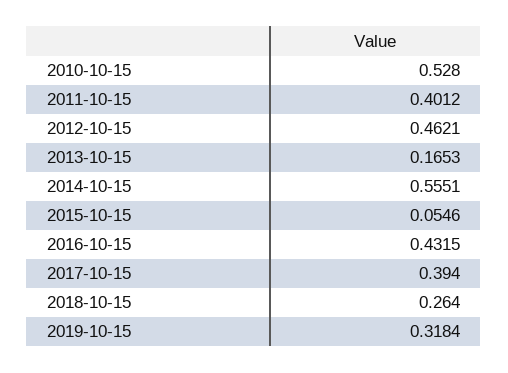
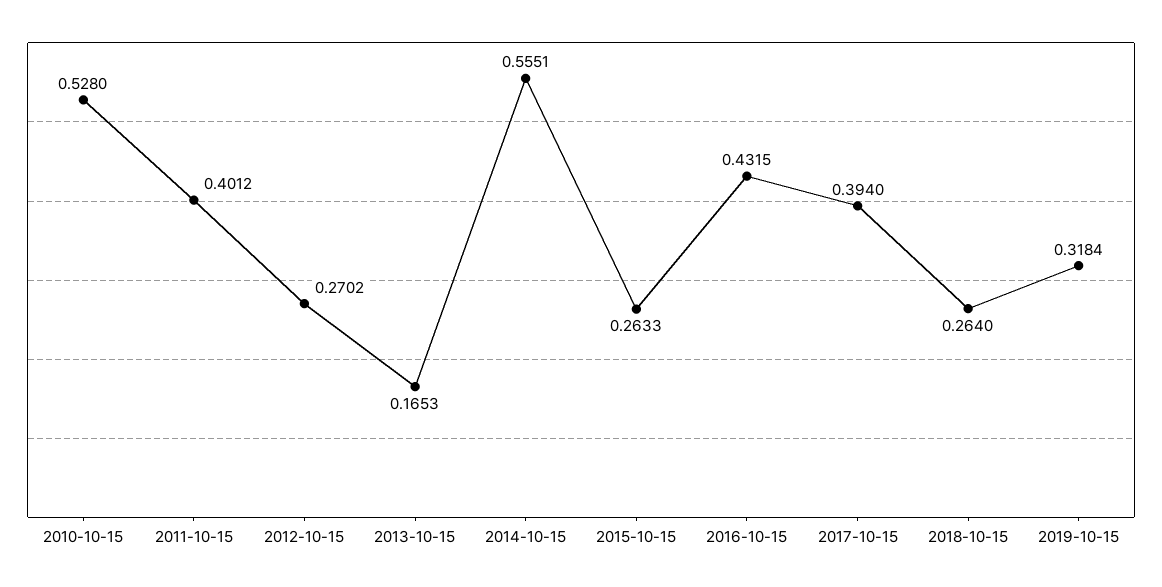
2012-10-15: 0.4621 -> 0.2702
2015-10-15: 0.0546 -> 0.2633

